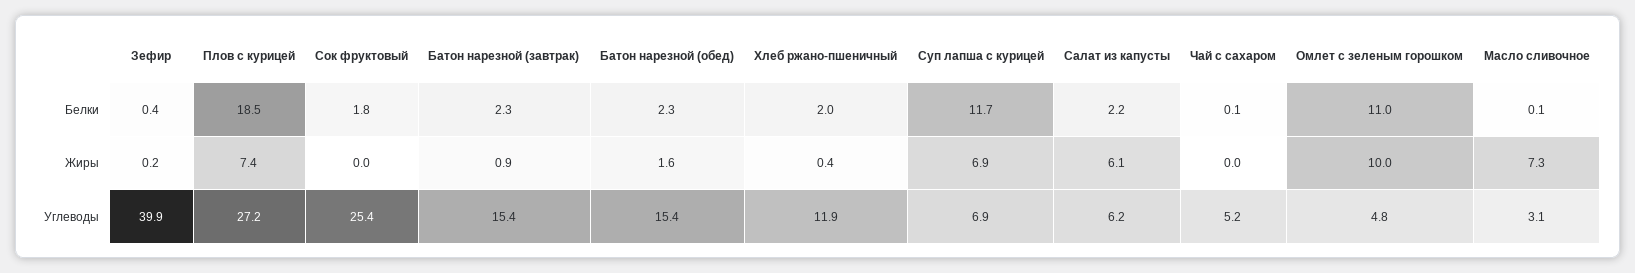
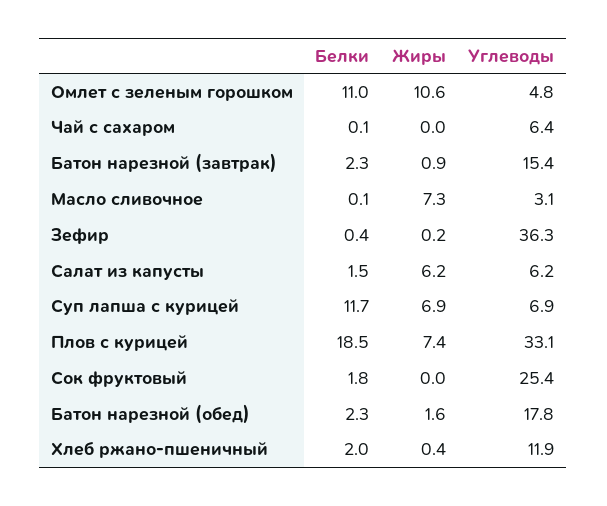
Салат из капусты, Белки: 2.2 -> 1.5
Салат из капусты, Жиры: 6.1 -> 6.2
Омлет с зеленым горошком, Жиры: 10 -> 10.6
Зефир, Углеводы: 39.9 -> 36.3
Плов с курицей, Углеводы: 27.2 -> 33.1
Батон нарезной (обед), Углеводы: 15.4 -> 17.8
Чай с сахаром, Углеводы: 5.2 -> 6.4

